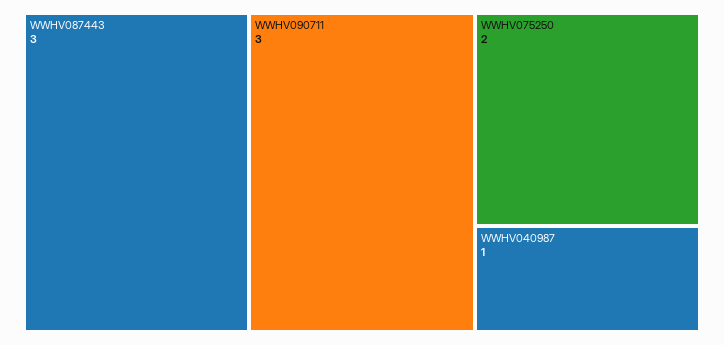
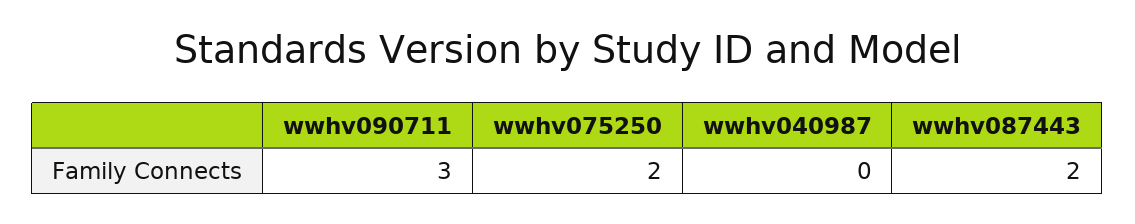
WWHV087443: 3 -> 2
WWHV040987: 1 -> 0

